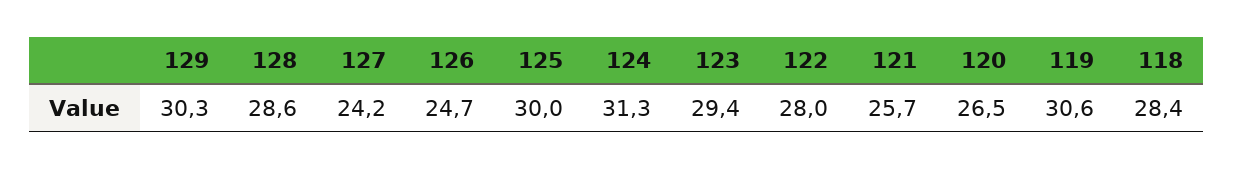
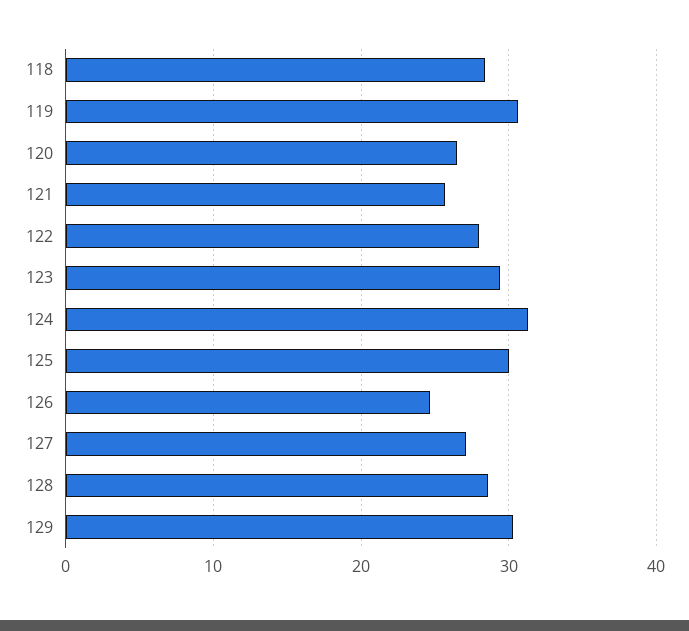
127: 24.2 -> 27

